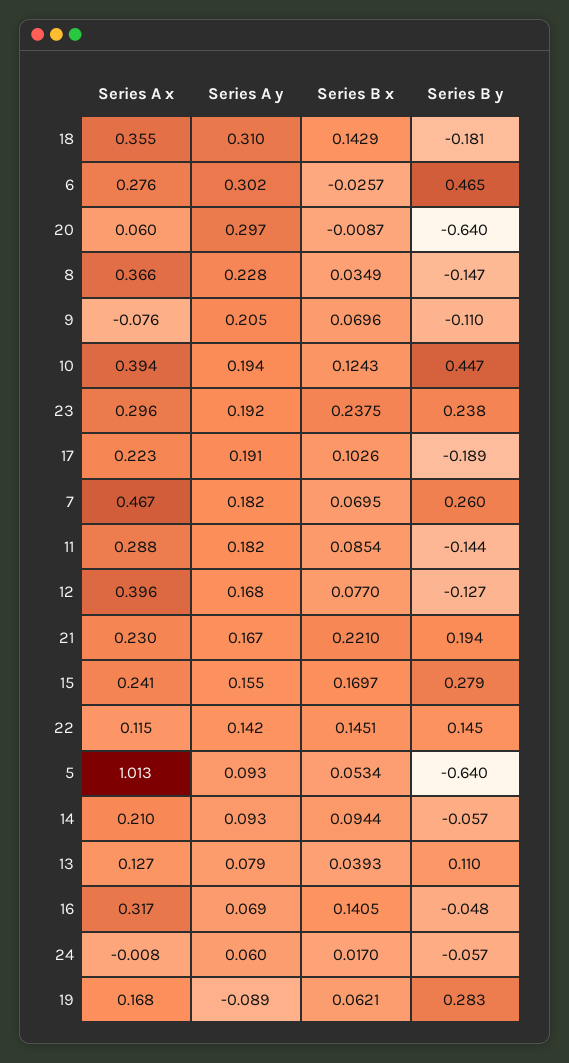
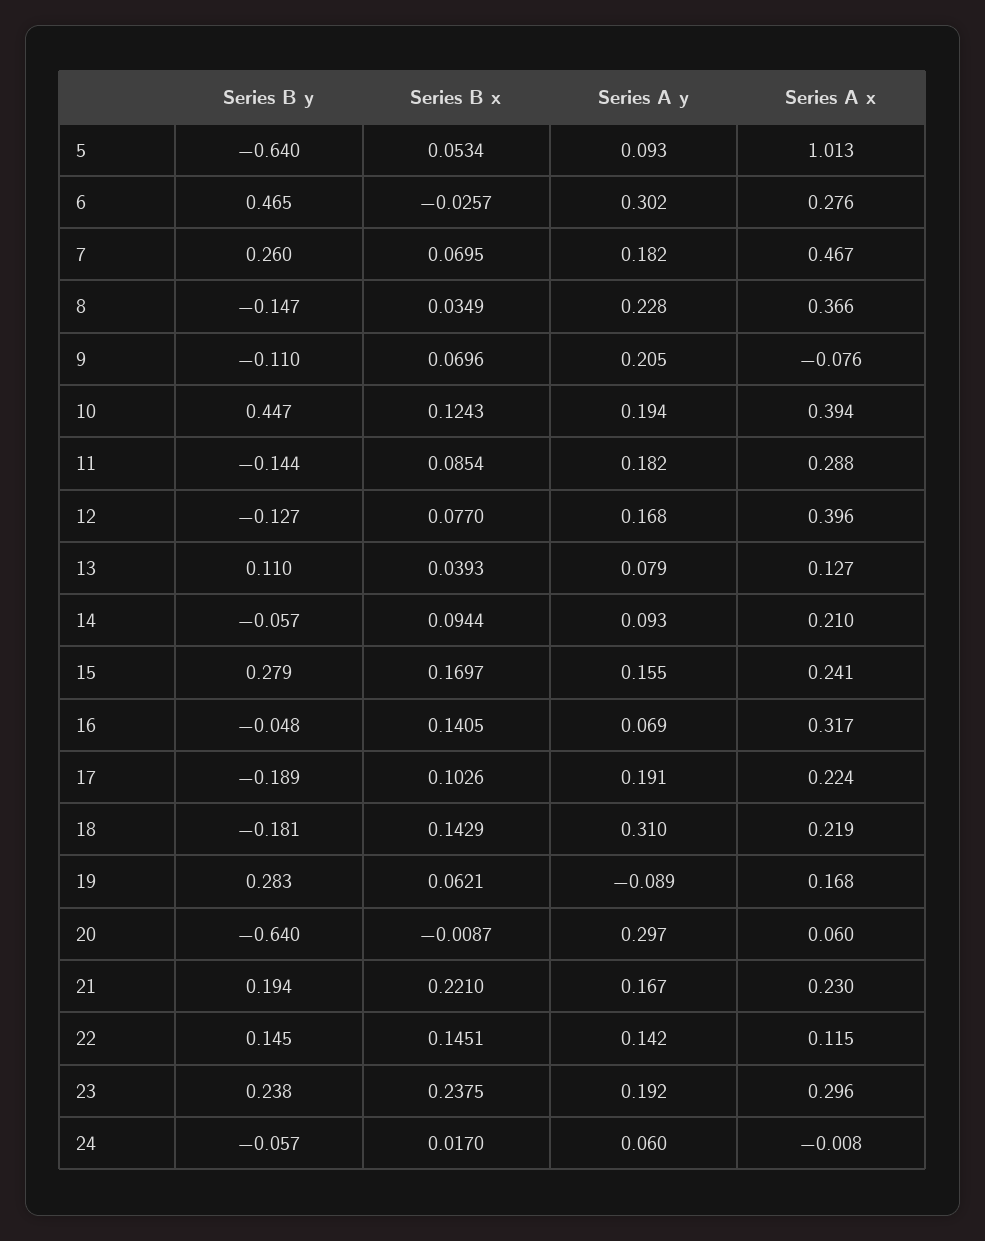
Series A x, 18: 0.355 -> 0.219
Series A x, 17: 0.223 -> 0.224

